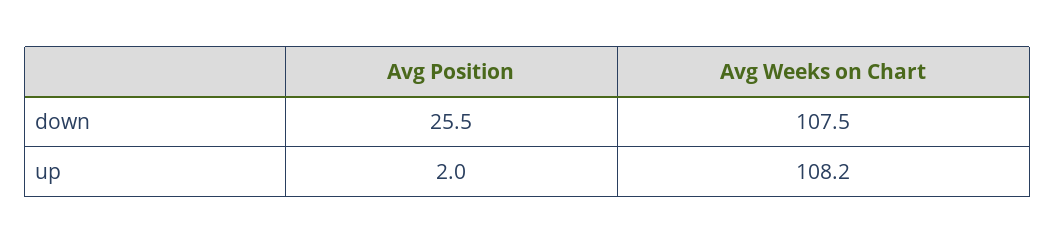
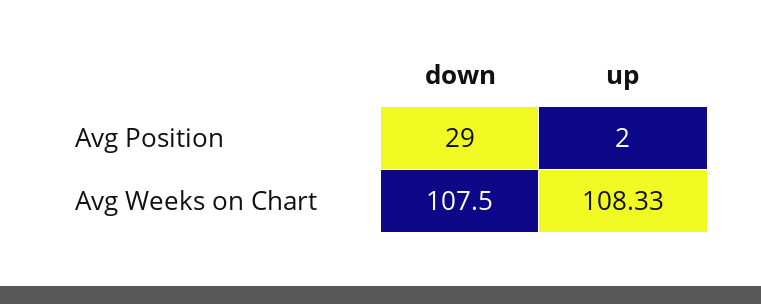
Avg Position, down: 25.5 -> 29
Avg Weeks on Chart, up: 108.2 -> 108.33

